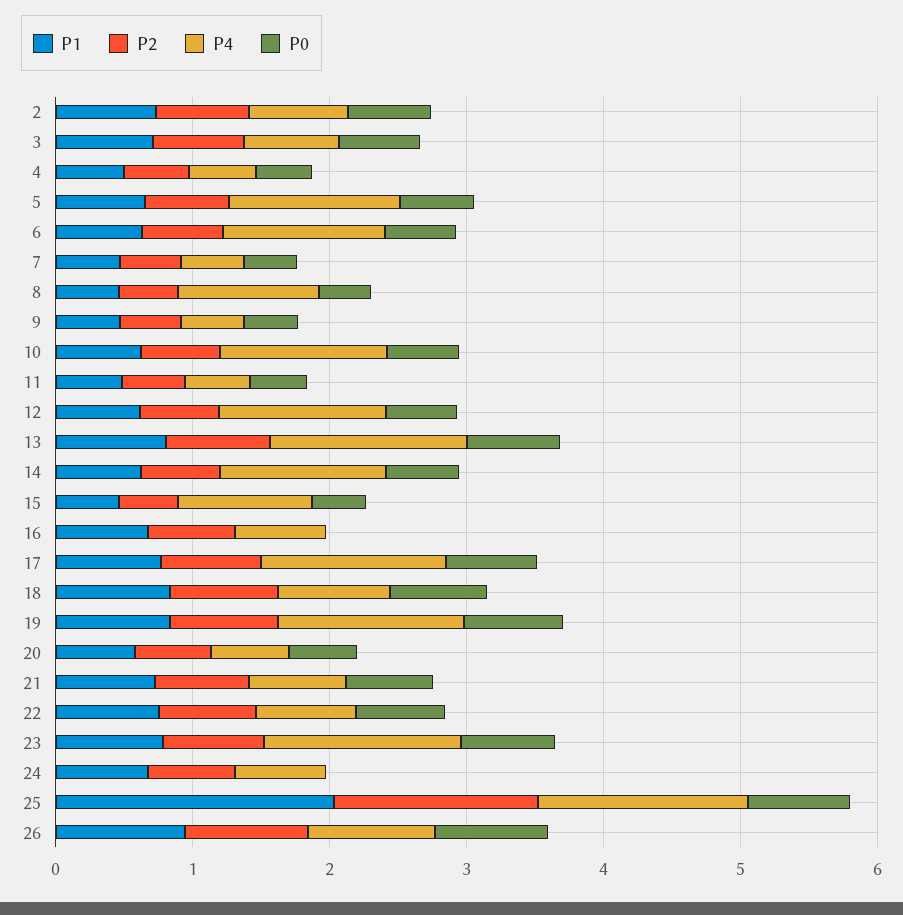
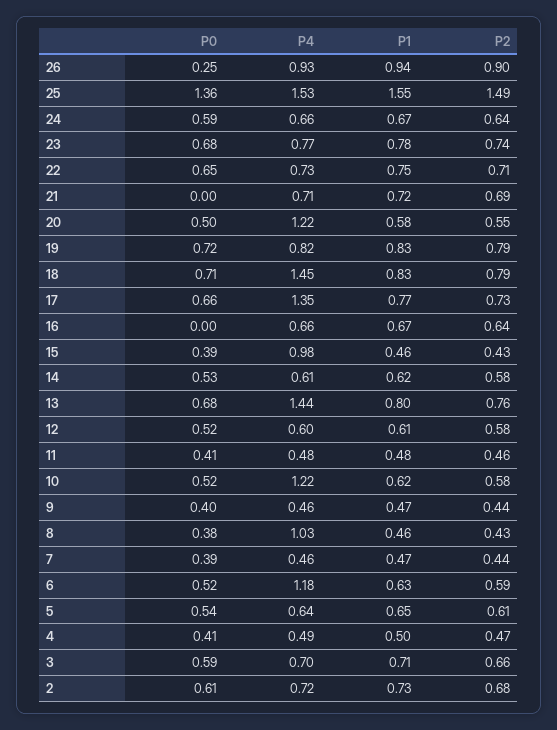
P4, 5: 1.2 -> 0.64
P4, 12: 1.2 -> 0.6
P4, 14: 1.2 -> 0.61
P4, 18: 0.8 -> 1.45
P4, 19: 1.4 -> 0.82
P4, 20: 0.6 -> 1.22
P0, 21: 0.6 -> 0
P4, 23: 1.4 -> 0.77
P0, 24: 0 -> 0.59
P1, 25: 2 -> 1.55
P0, 25: 0.8 -> 1.36
P0, 26: 0.8 -> 0.25

